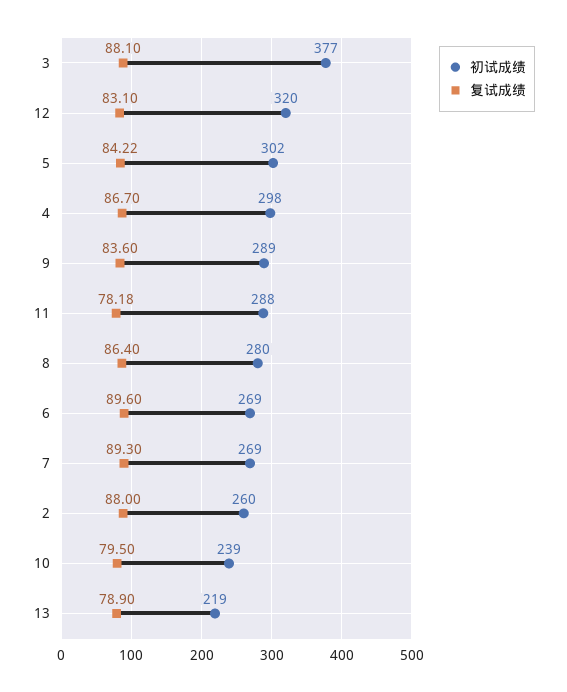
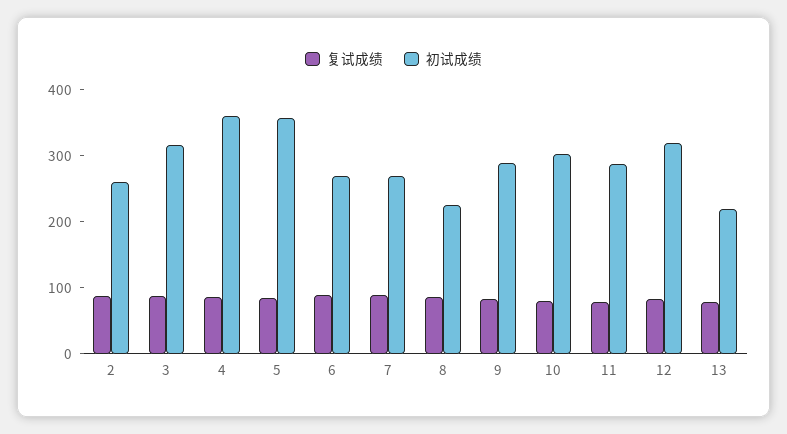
初试成绩, 3: 377 -> 320
初试成绩, 5: 302 -> 360
初试成绩, 4: 298 -> 360
初试成绩, 8: 280 -> 220
初试成绩, 10: 239 -> 300

